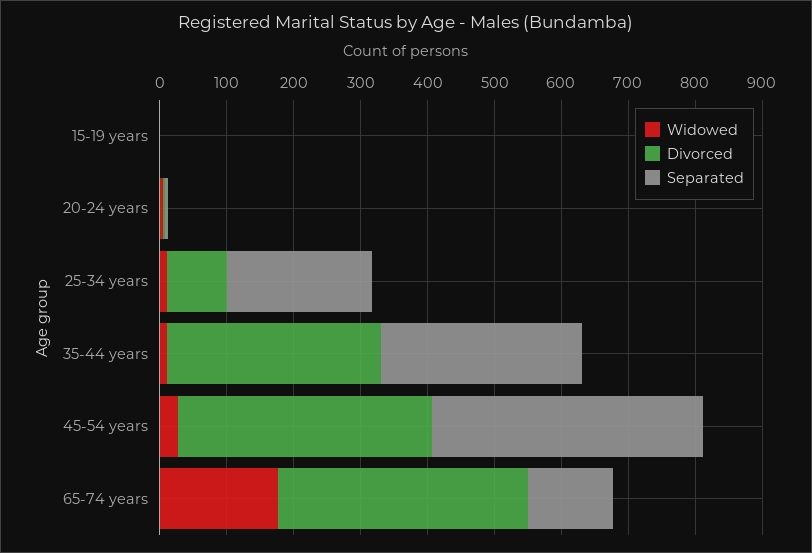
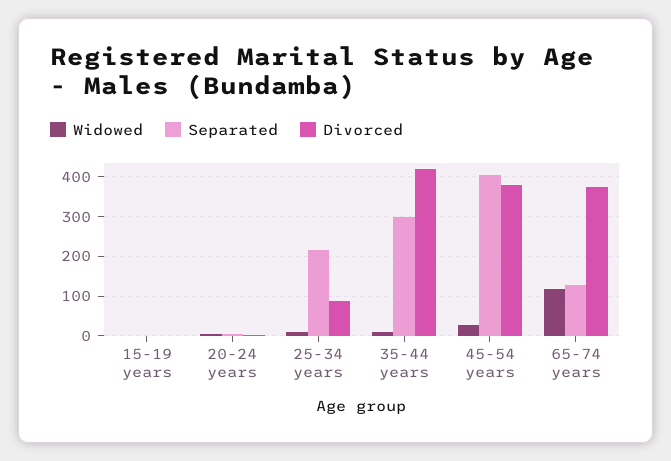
Divorced, 35-44 years: 320 -> 420
Widowed, 65-74 years: 180 -> 120

